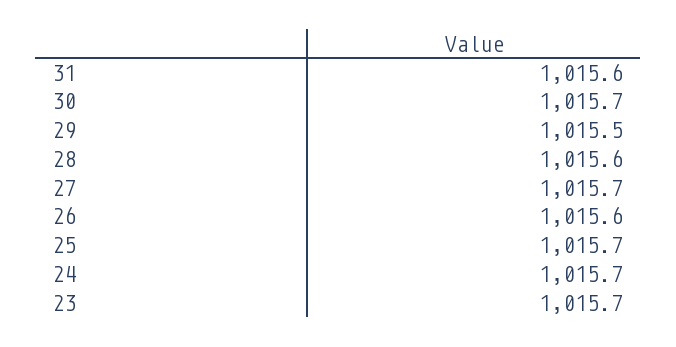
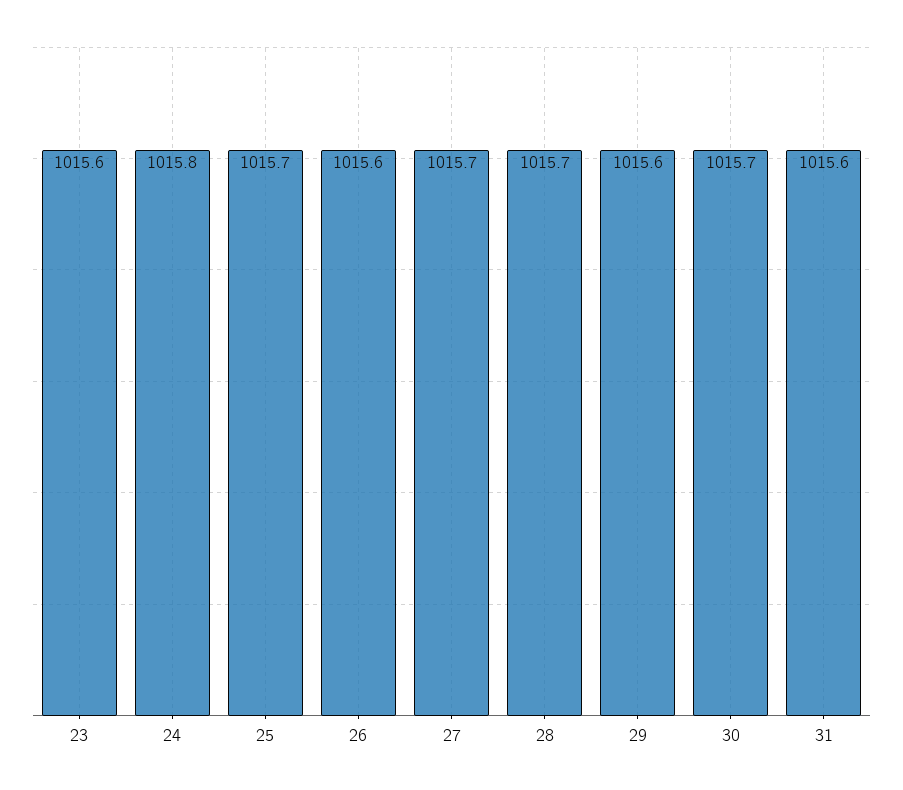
29: 1015.5 -> 1015.6
28: 1015.6 -> 1015.7
24: 1015.7 -> 1015.8
23: 1015.7 -> 1015.6

